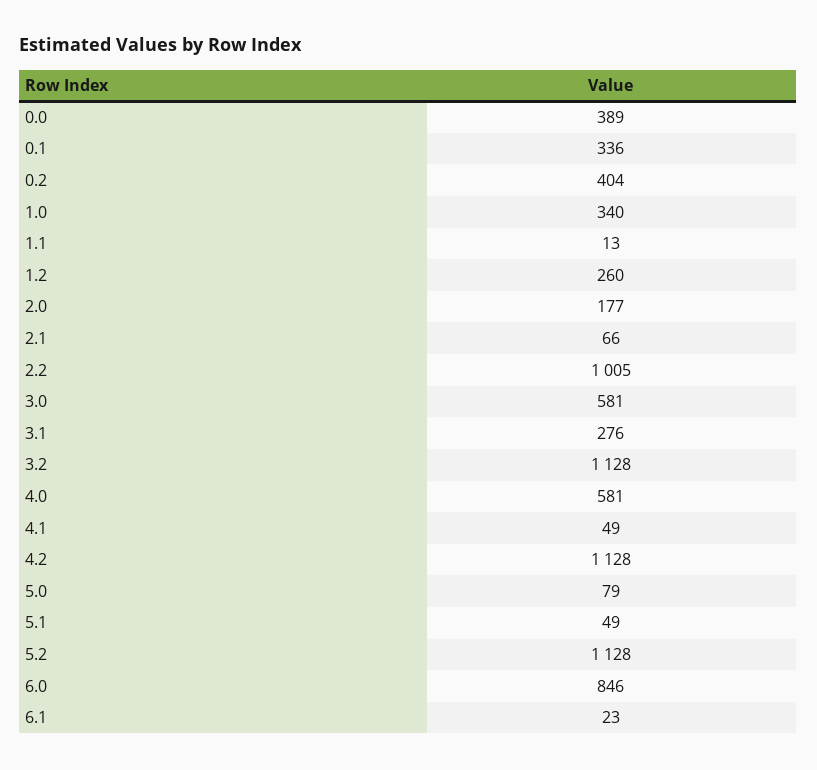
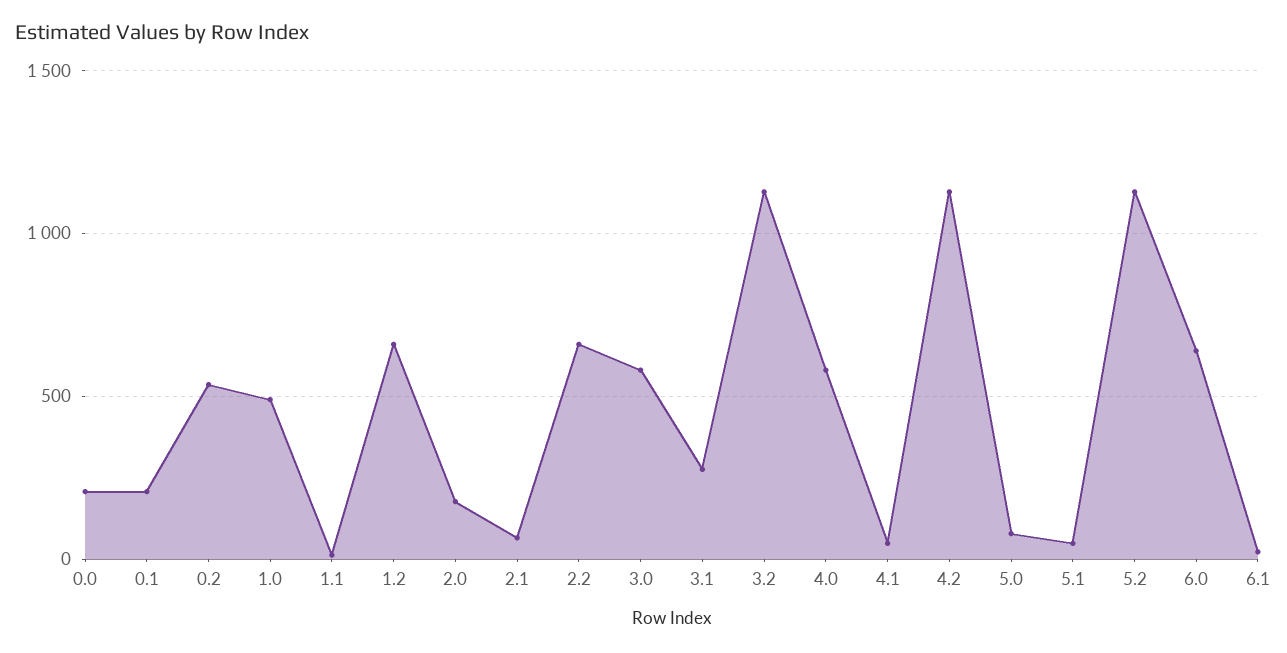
0.0: 389 -> 200
0.1: 336 -> 200
0.2: 404 -> 550
1.0: 340 -> 500
1.2: 260 -> 650
2.2: 1005 -> 650
6.0: 846 -> 650

